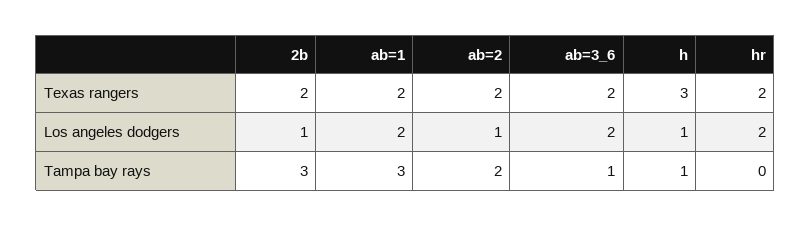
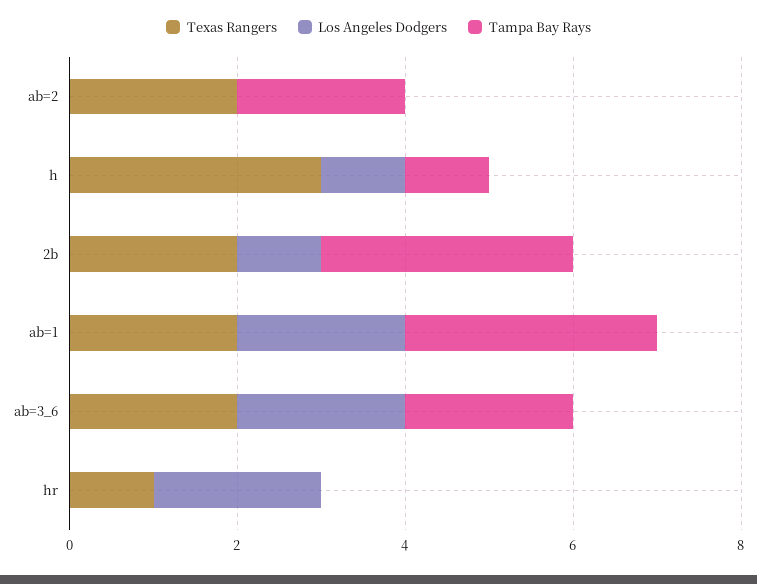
Texas rangers, hr: 2 -> 1
Los angeles dodgers, ab=2: 1 -> 0
Tampa bay rays, ab=3_6: 1 -> 2

